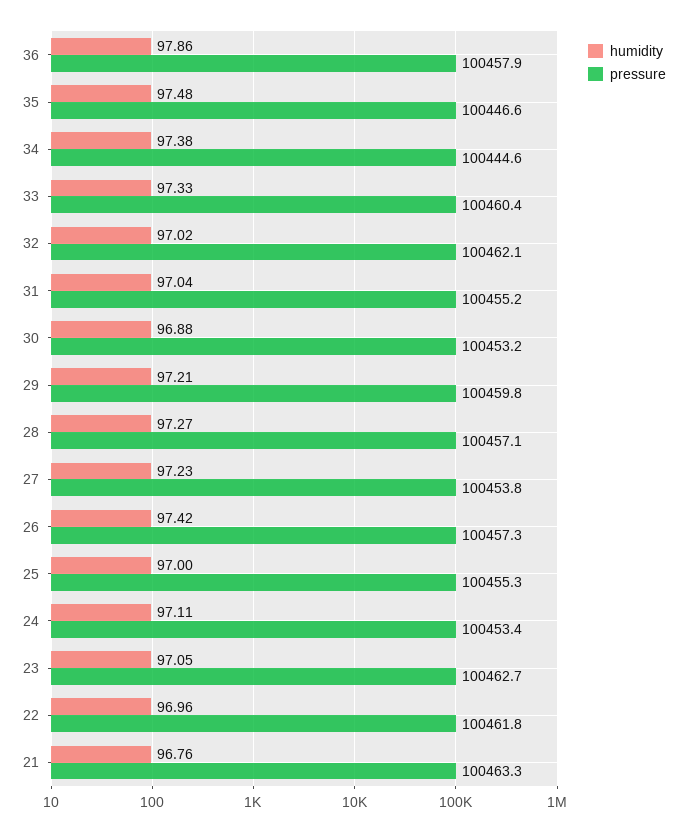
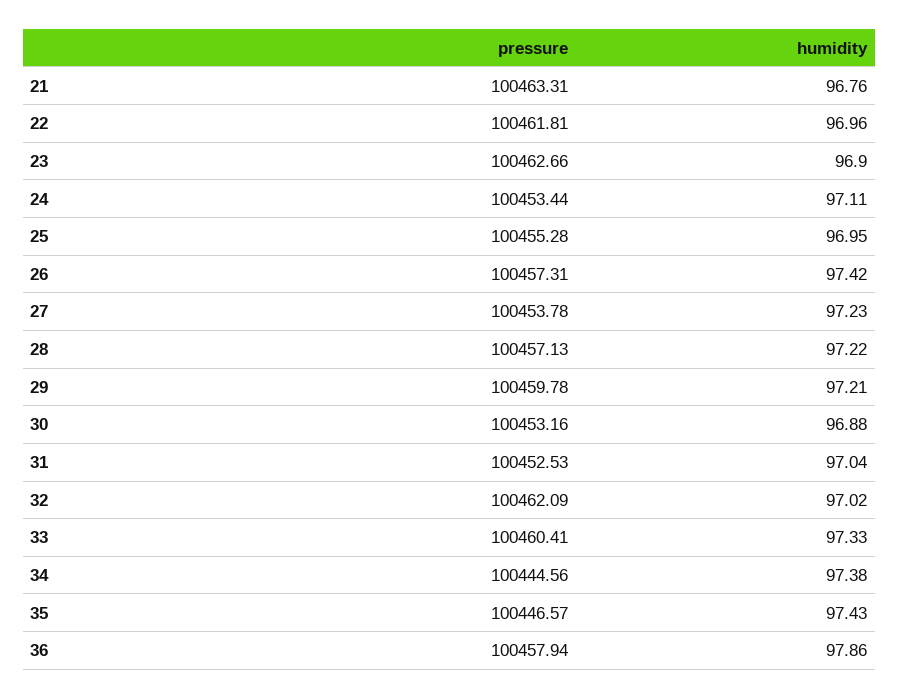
humidity, 35: 97.48 -> 97.43
pressure, 31: 100455.2 -> 100452.53
humidity, 28: 97.27 -> 97.22
humidity, 25: 97 -> 96.95
humidity, 23: 97.05 -> 96.9

